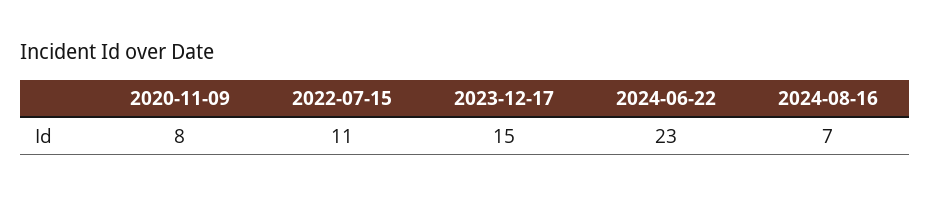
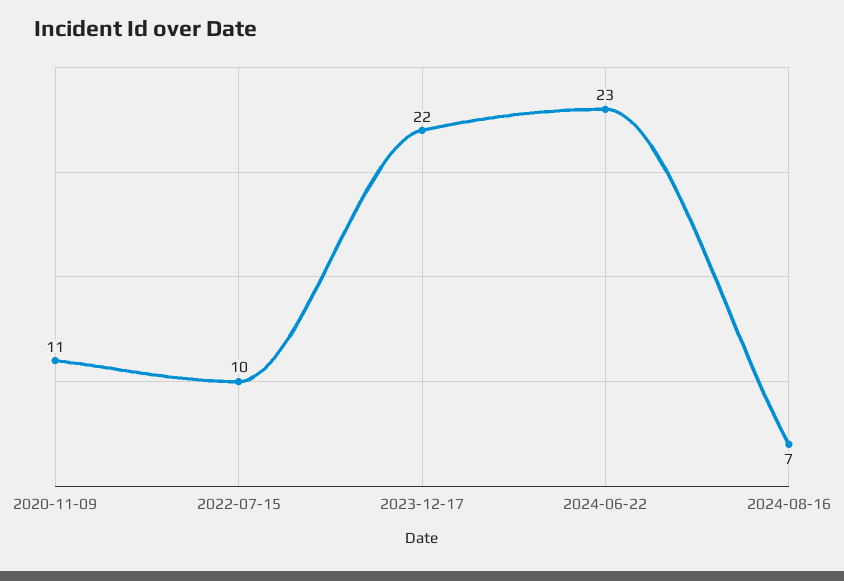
2020-11-09: 8 -> 11
2022-07-15: 11 -> 10
2023-12-17: 15 -> 22

